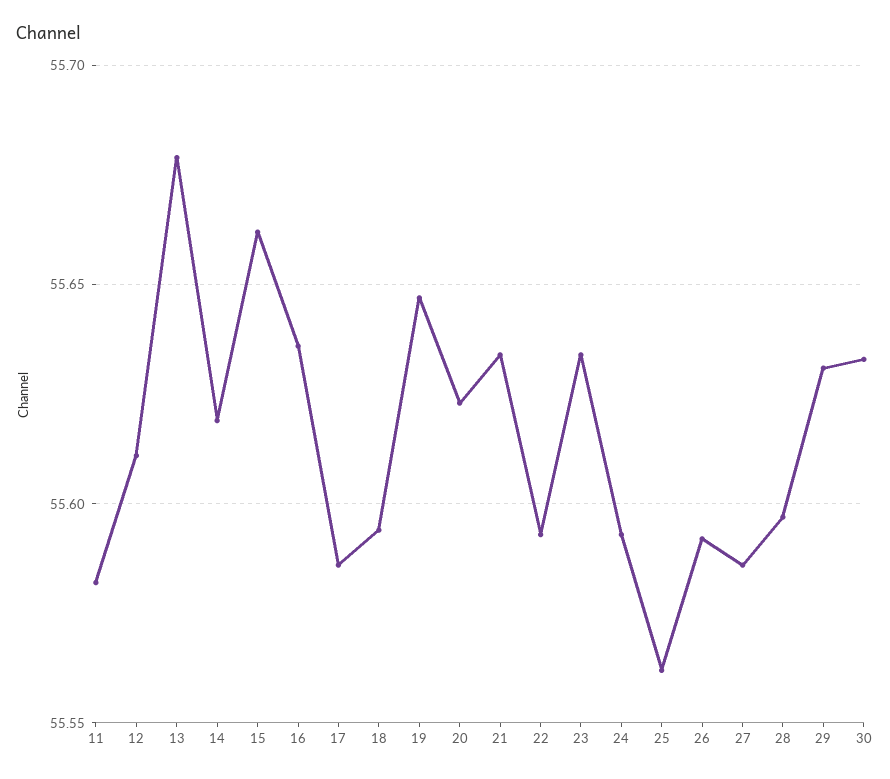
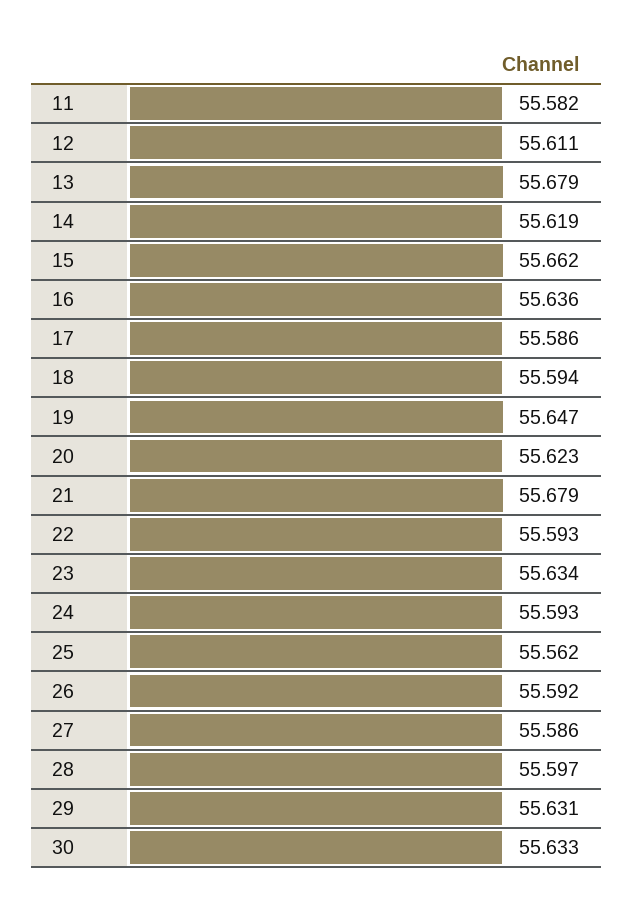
21: 55.635 -> 55.679

